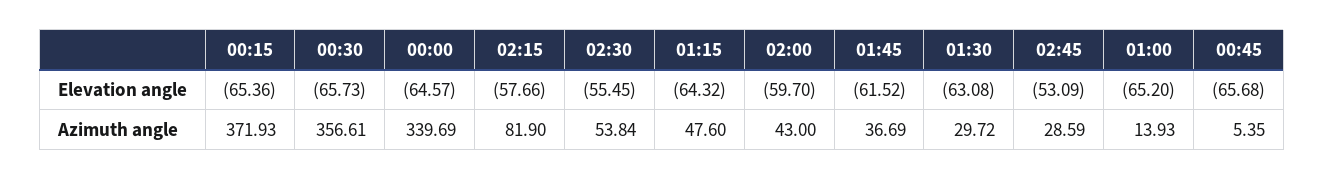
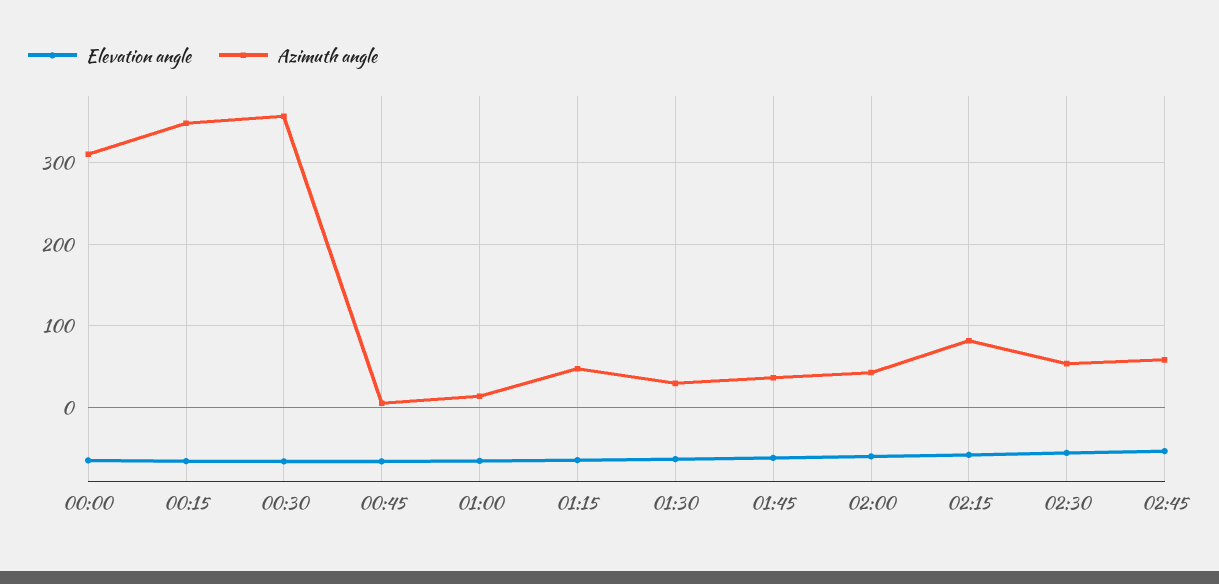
Azimuth angle, 00:15: 371.93 -> 350
Azimuth angle, 00:00: 339.69 -> 310
Azimuth angle, 02:45: 28.59 -> 60

